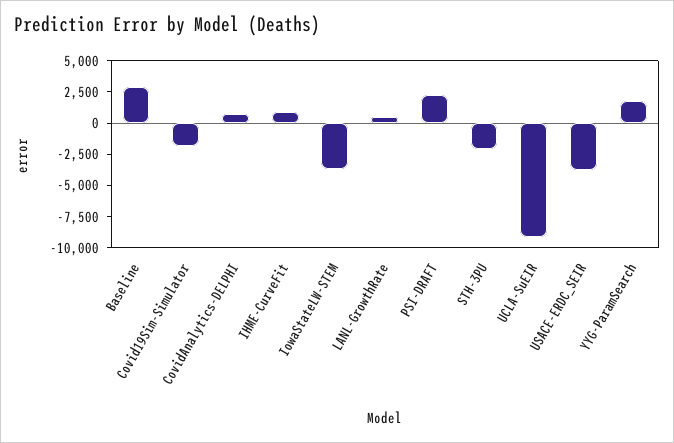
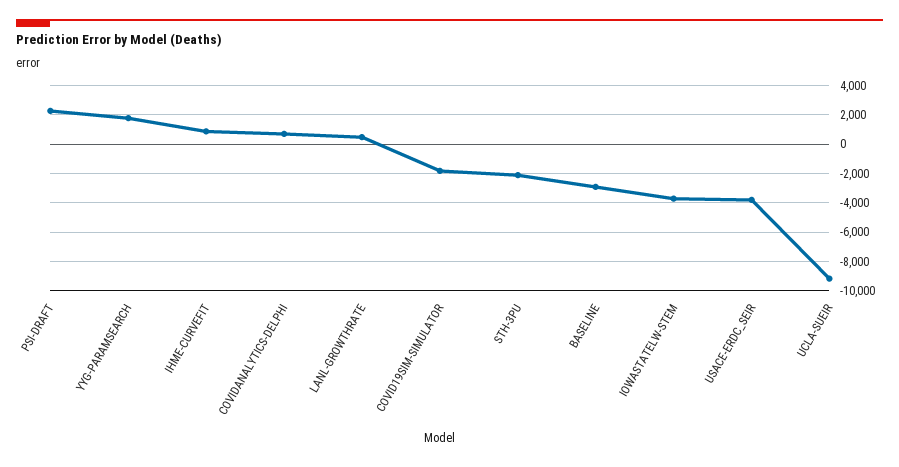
Baseline: 2500 -> -3000

